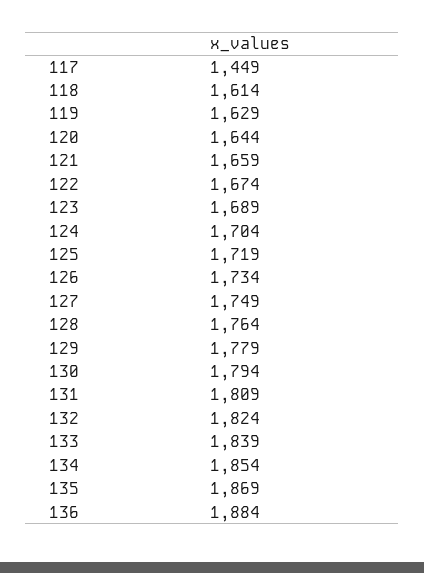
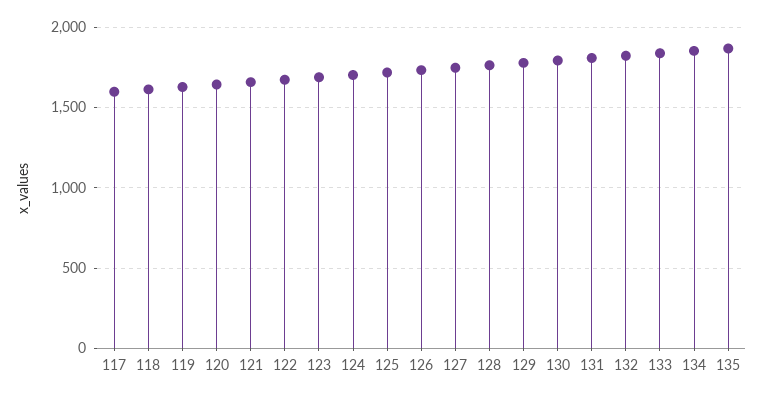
117: 1449 -> 1600
136: 1884 -> none

